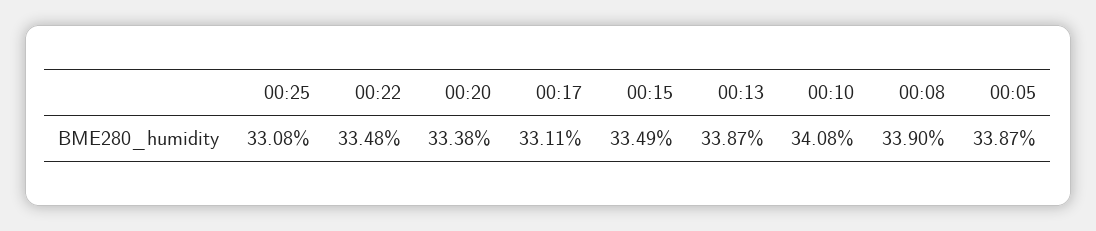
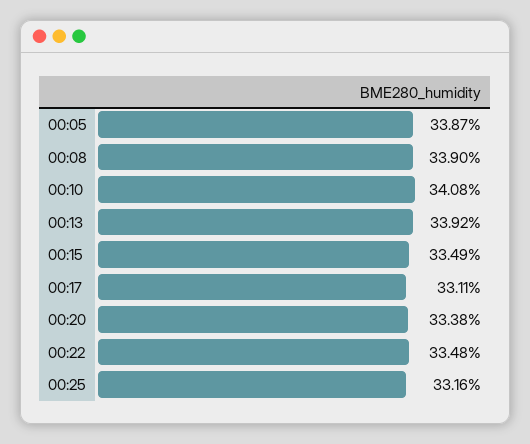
00:25: 33.08 -> 33.16
00:13: 33.87 -> 33.92

